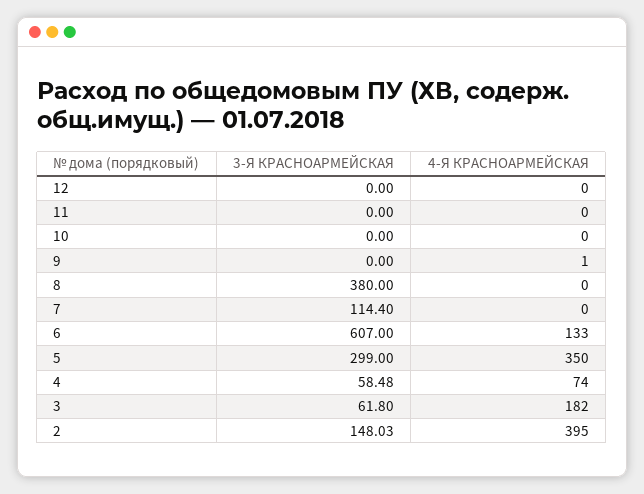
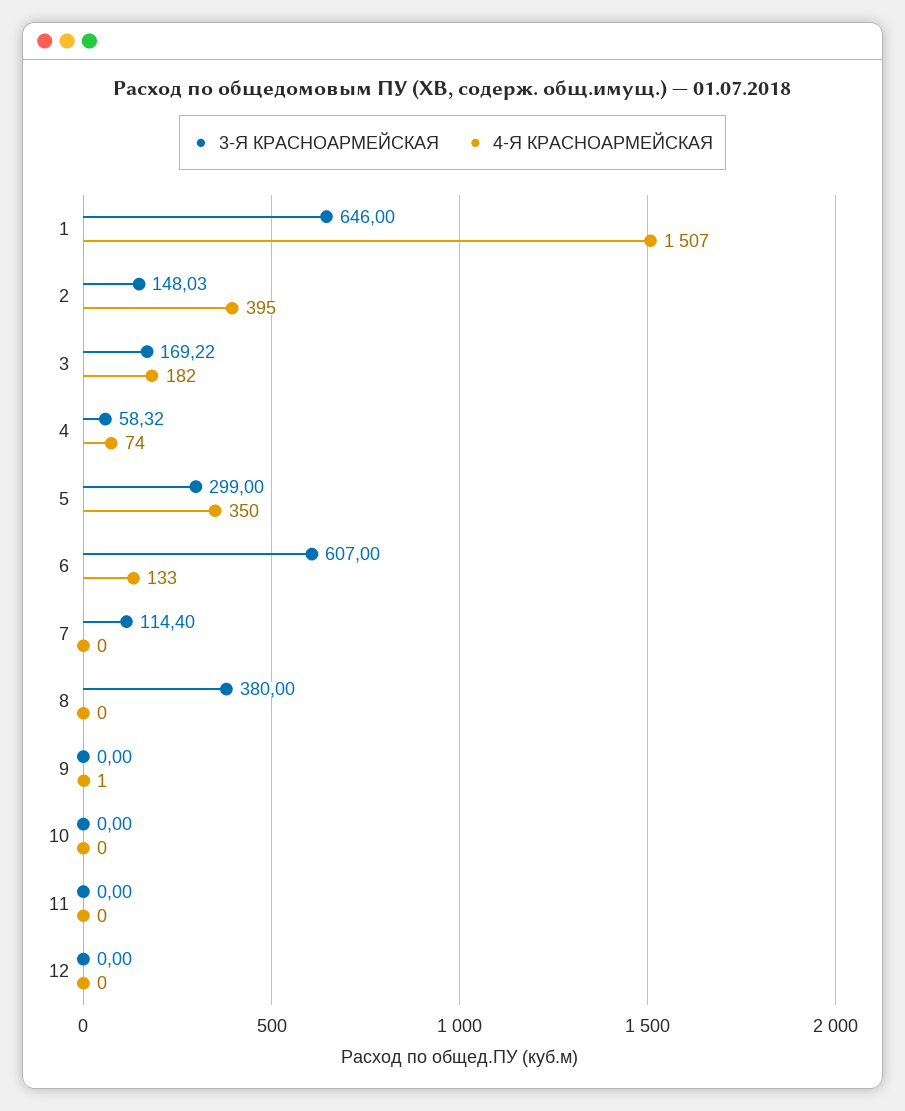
3-Я КРАСНОАРМЕЙСКАЯ, 4: 58.48 -> 58.32
3-Я КРАСНОАРМЕЙСКАЯ, 3: 61.8 -> 169.22
3-Я КРАСНОАРМЕЙСКАЯ, 1: none -> 646
4-Я КРАСНОАРМЕЙСКАЯ, 1: none -> 1507

